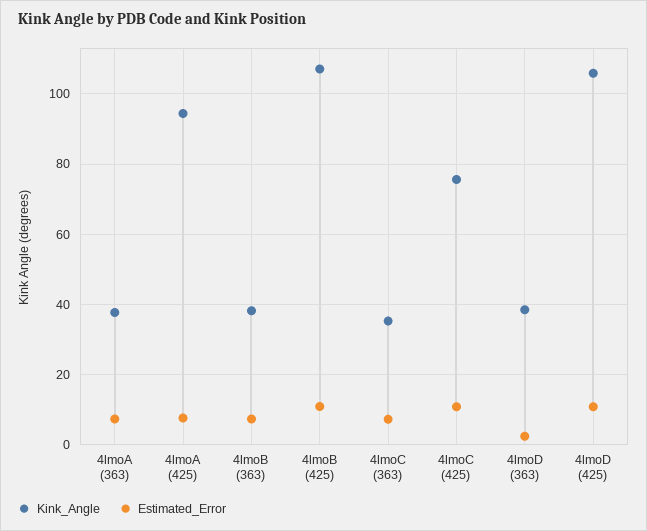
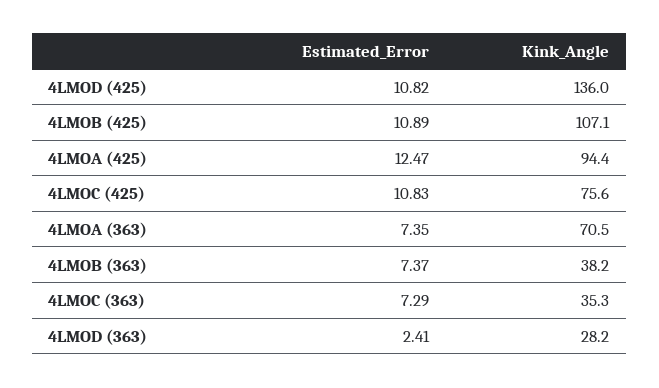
Kink_Angle, 4lmoA (363): 38 -> 70.5
Estimated_Error, 4lmoA (425): 8 -> 12.47
Kink_Angle, 4lmoD (363): 38 -> 28.2
Kink_Angle, 4lmoD (425): 106 -> 136

